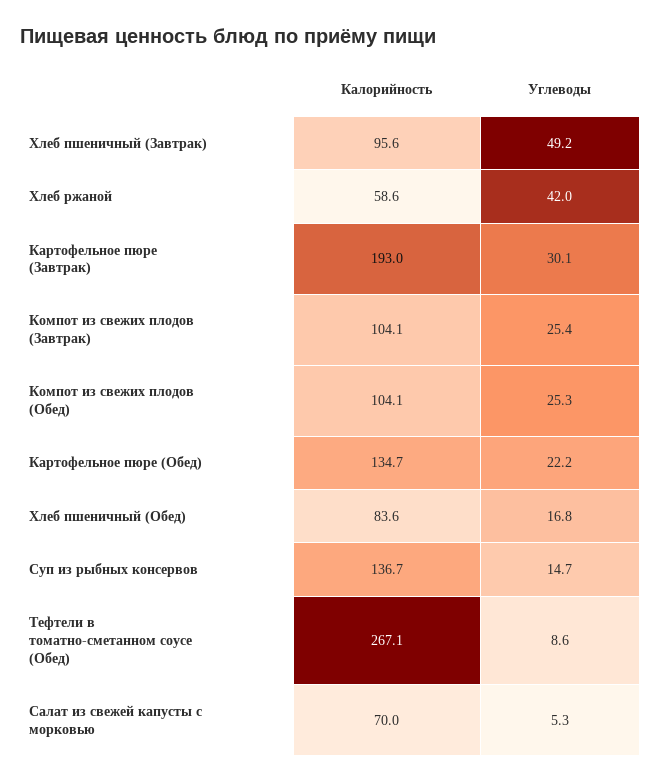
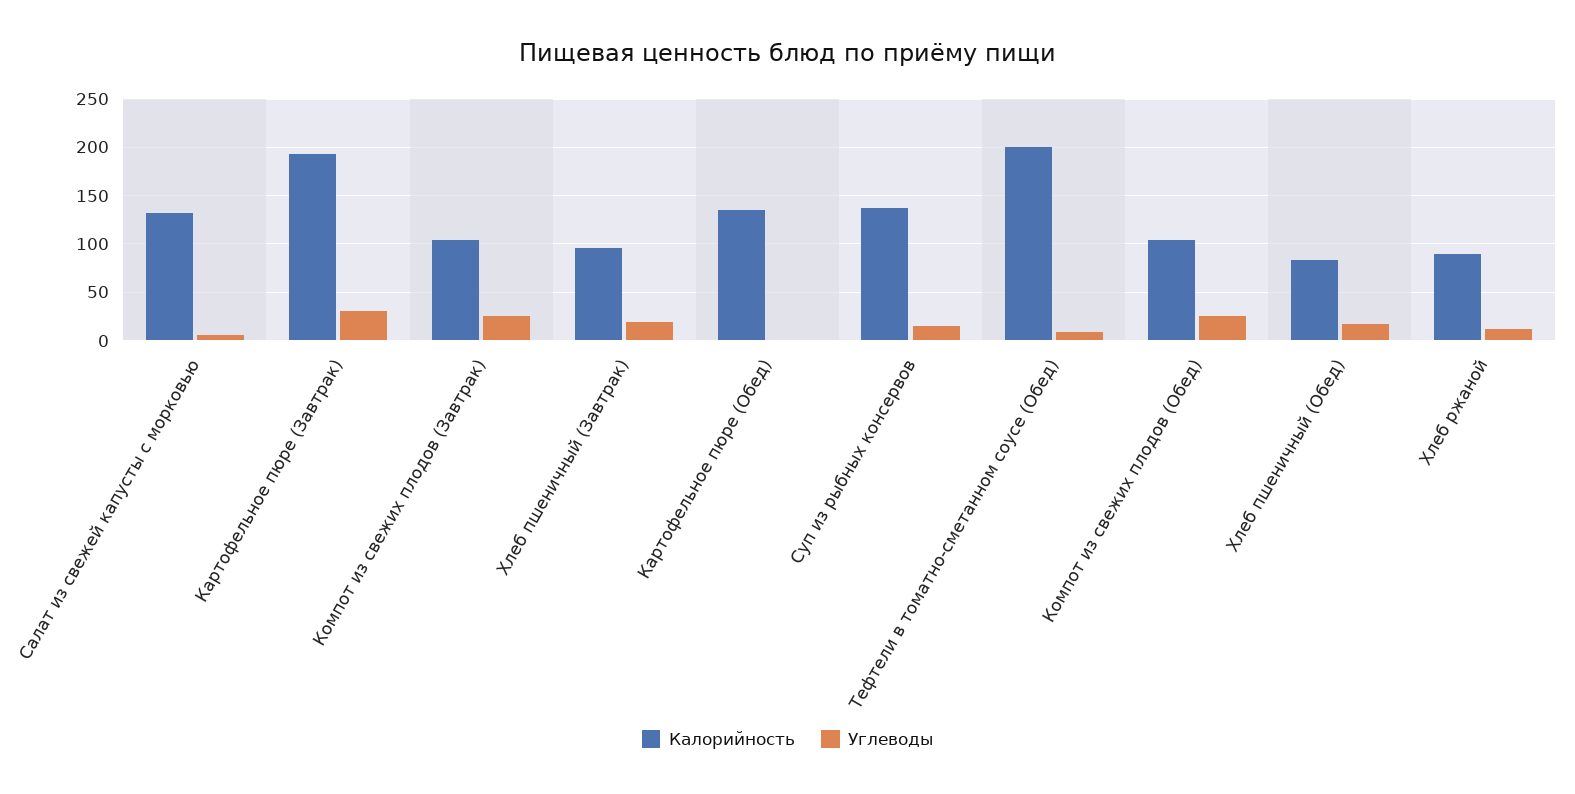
Углеводы, Хлеб пшеничный (Завтрак): 49.2 -> 20
Калорийность, Хлеб ржаной: 58.6 -> 90
Углеводы, Хлеб ржаной: 42 -> 10
Углеводы, Картофельное пюре (Обед): 22.2 -> 0
Калорийность, Тефтели в томатно-сметанном соусе (Обед): 267.1 -> 200
Калорийность, Салат из свежей капусты с морковью: 70 -> 130

